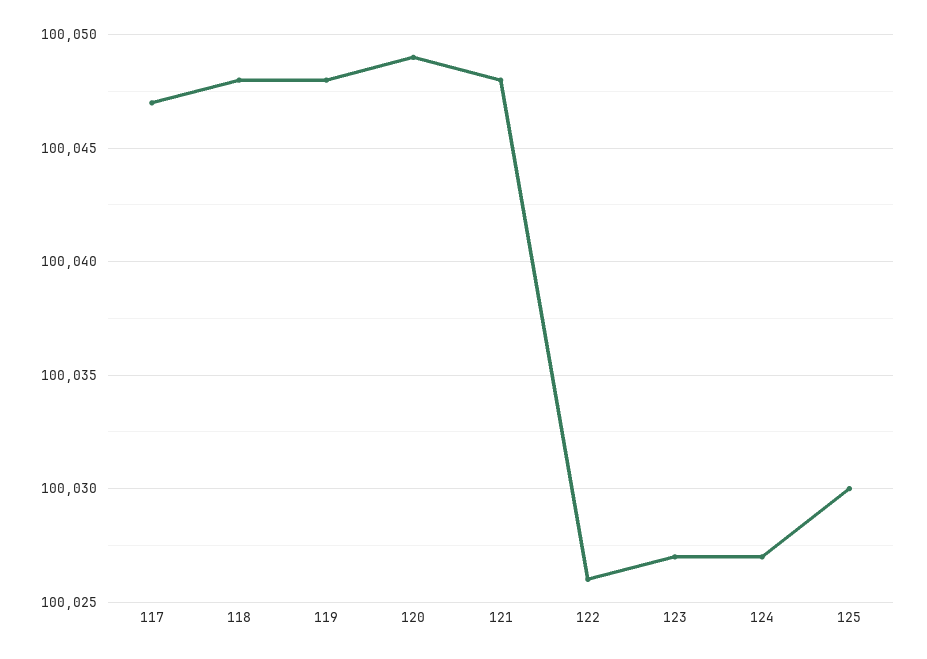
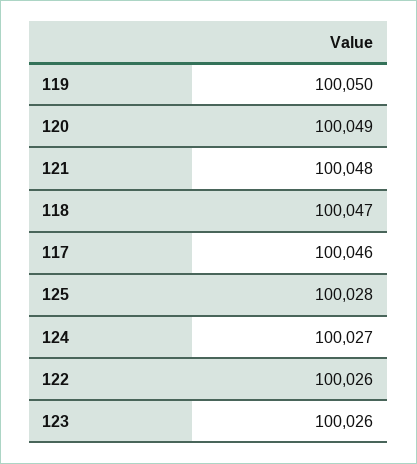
117: 100047 -> 100046
118: 100048 -> 100047
119: 100048 -> 100050
123: 100027 -> 100026
125: 100030 -> 100028

